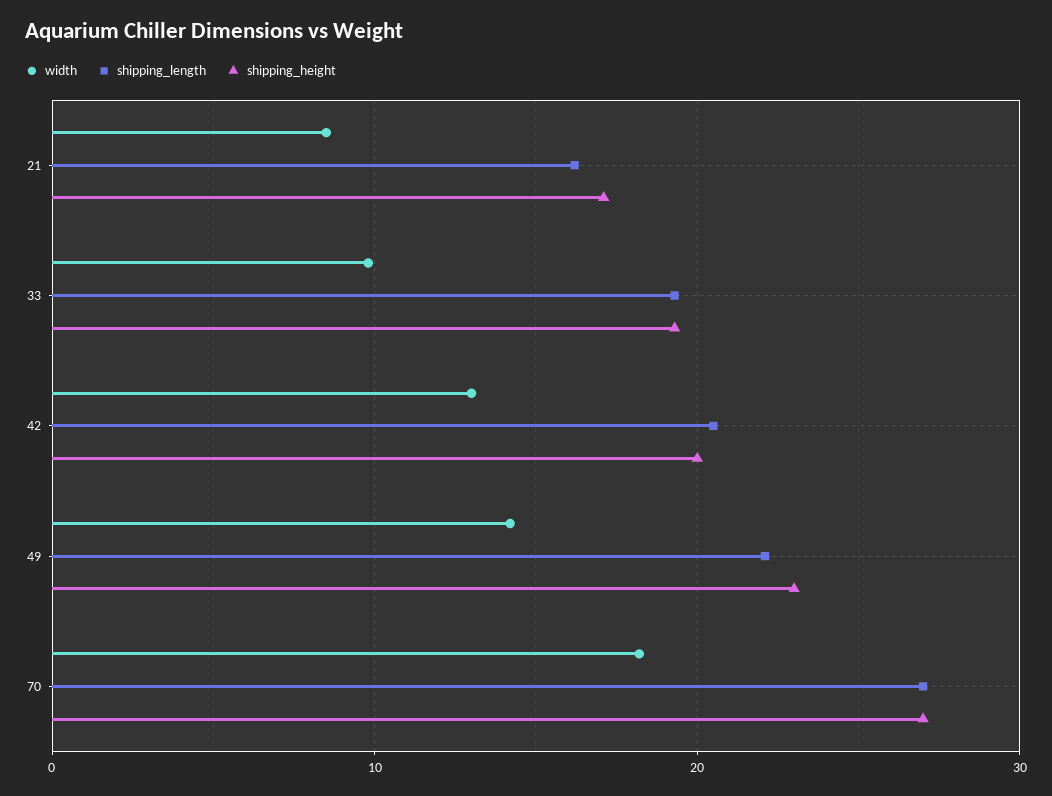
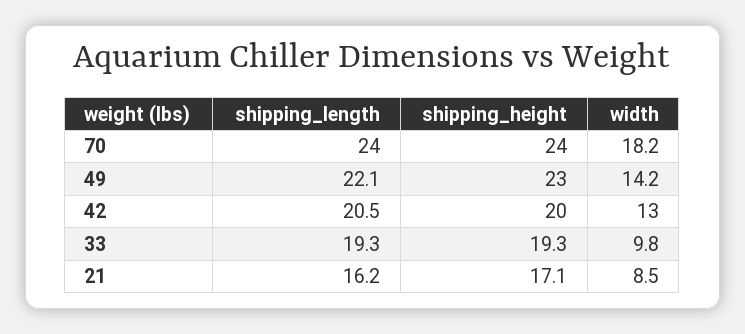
shipping_length, 70: 27 -> 24
shipping_height, 70: 27 -> 24

